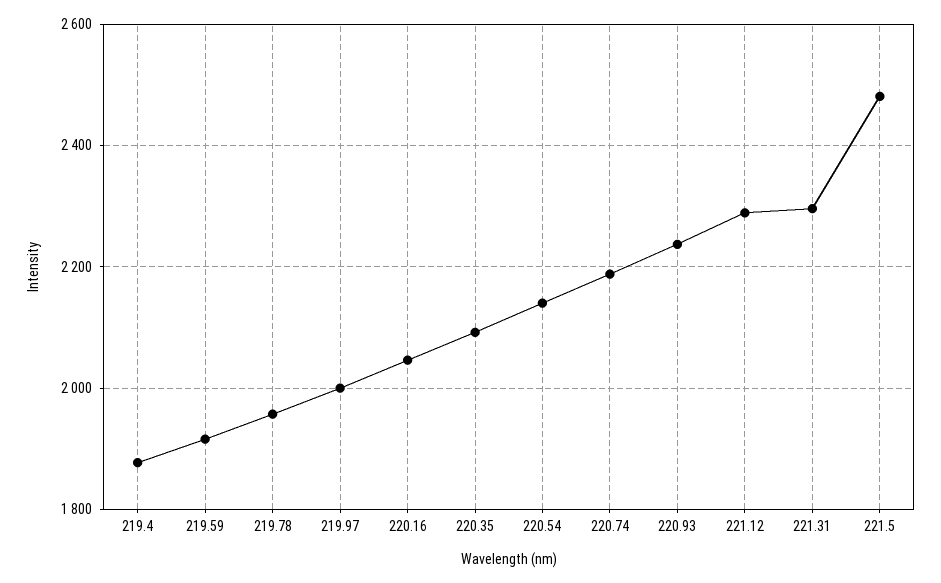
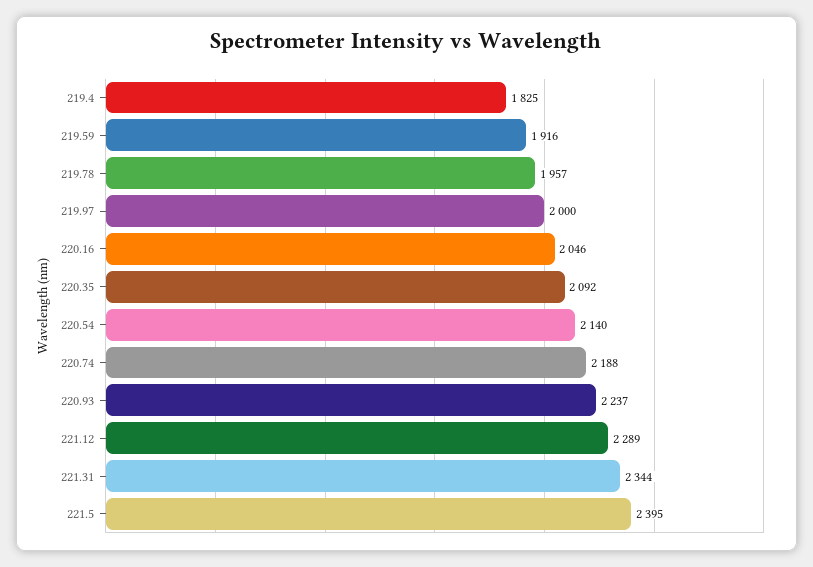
219.4: 1880 -> 1825
221.31: 2300 -> 2344
221.5: 2480 -> 2395

